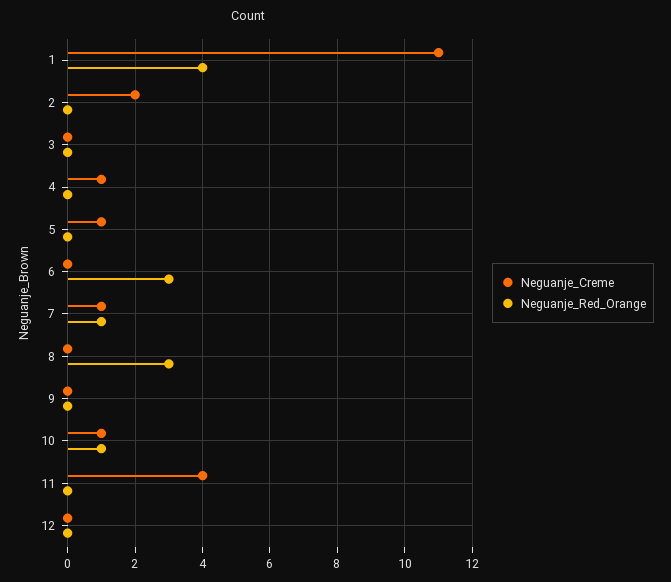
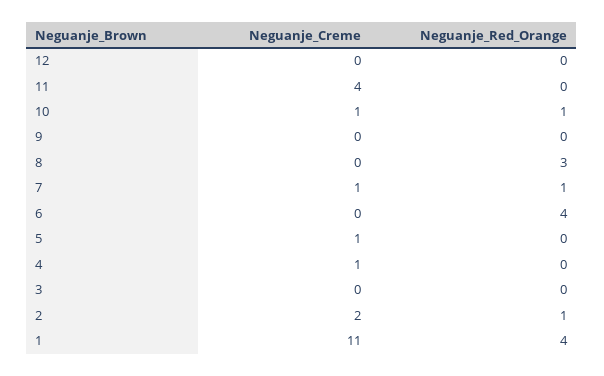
Neguanje_Red_Orange, 2: 0 -> 1
Neguanje_Red_Orange, 6: 3 -> 4

